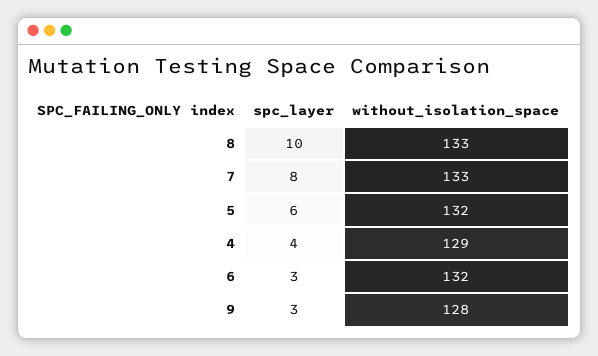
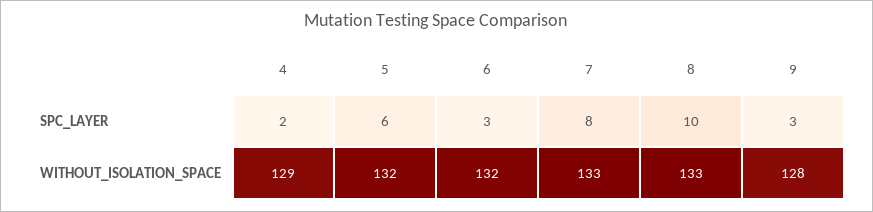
spc_layer, 4: 4 -> 2

